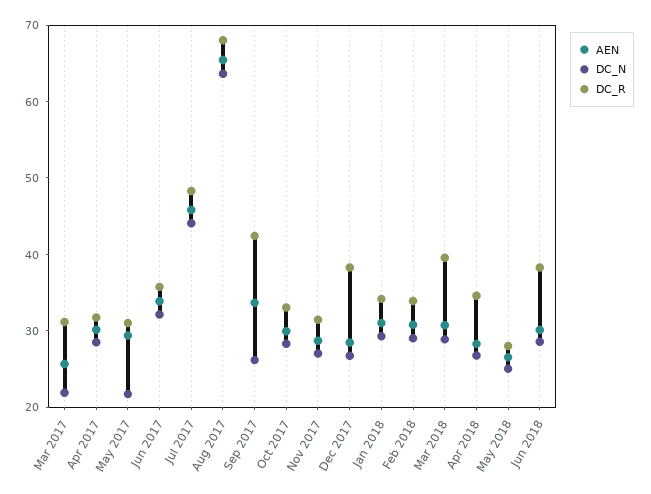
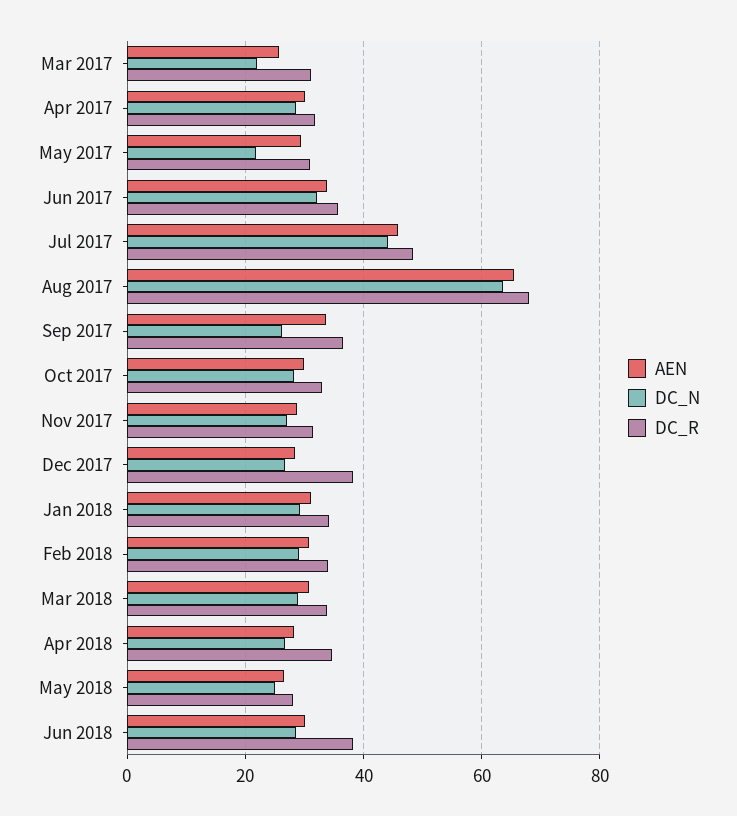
DC_R, Sep 2017: 42 -> 36
DC_R, Mar 2018: 40 -> 34

